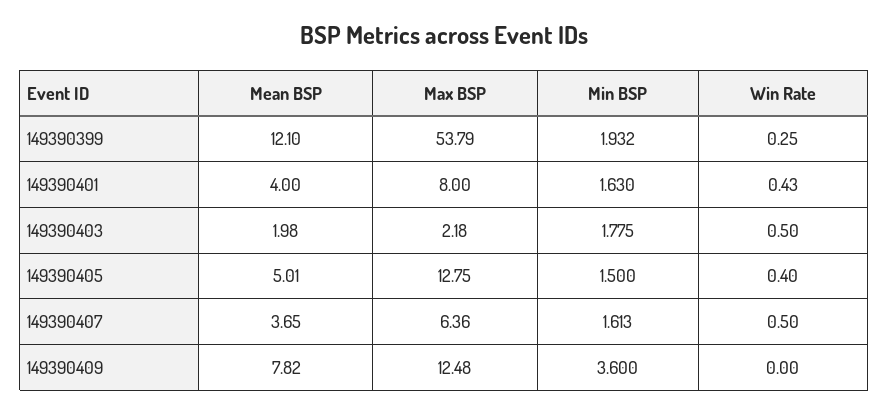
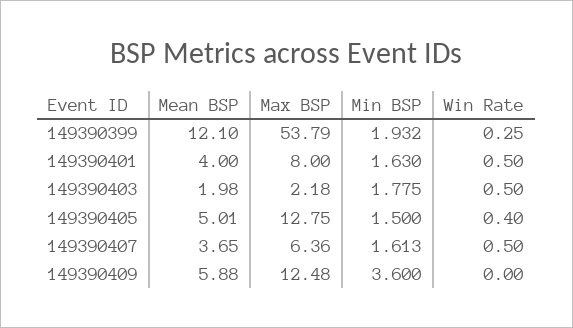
Win Rate, 149390401: 0.43 -> 0.5
Mean BSP, 149390409: 7.82 -> 5.88

